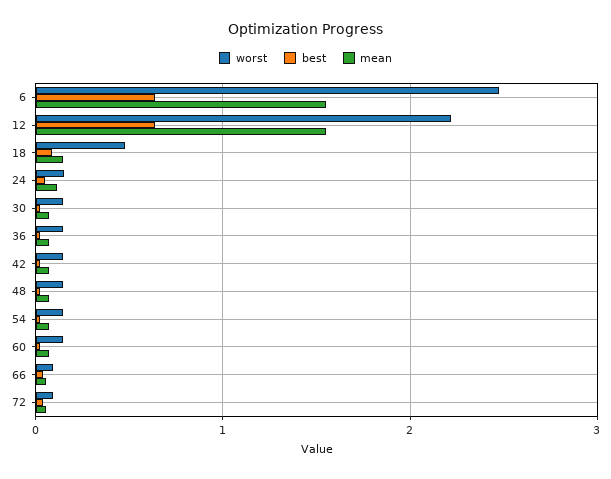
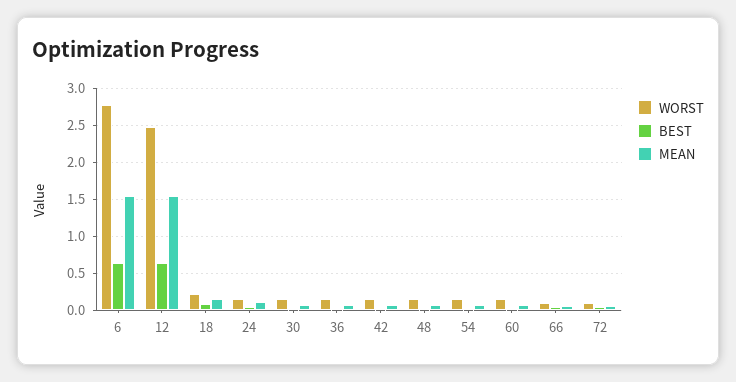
worst, 6: 2.5 -> 2.8
worst, 12: 2.2 -> 2.5
worst, 18: 0.5 -> 0.2

